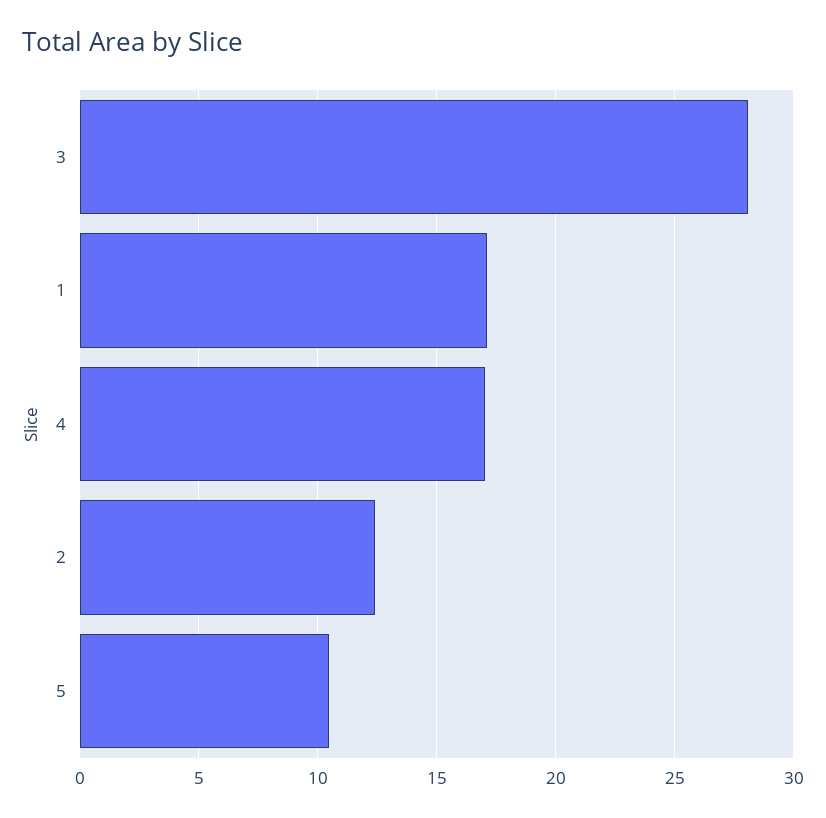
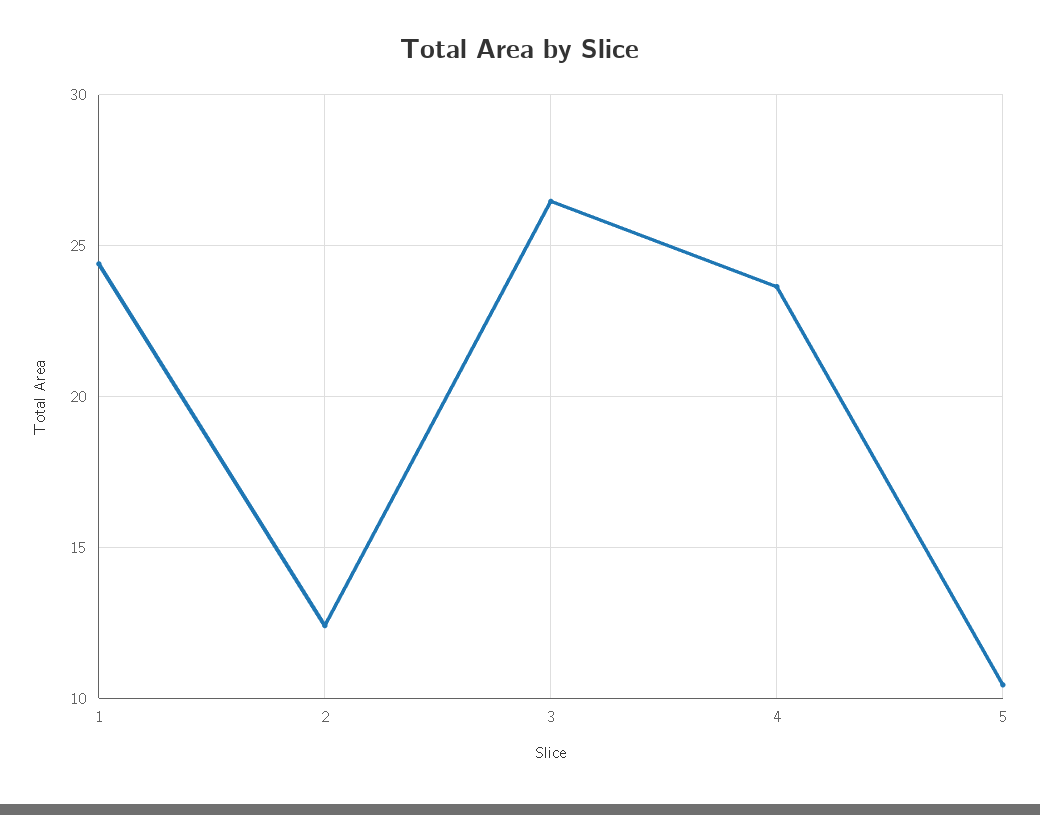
3: 28 -> 26.5
1: 17 -> 24.5
4: 17 -> 23.5

